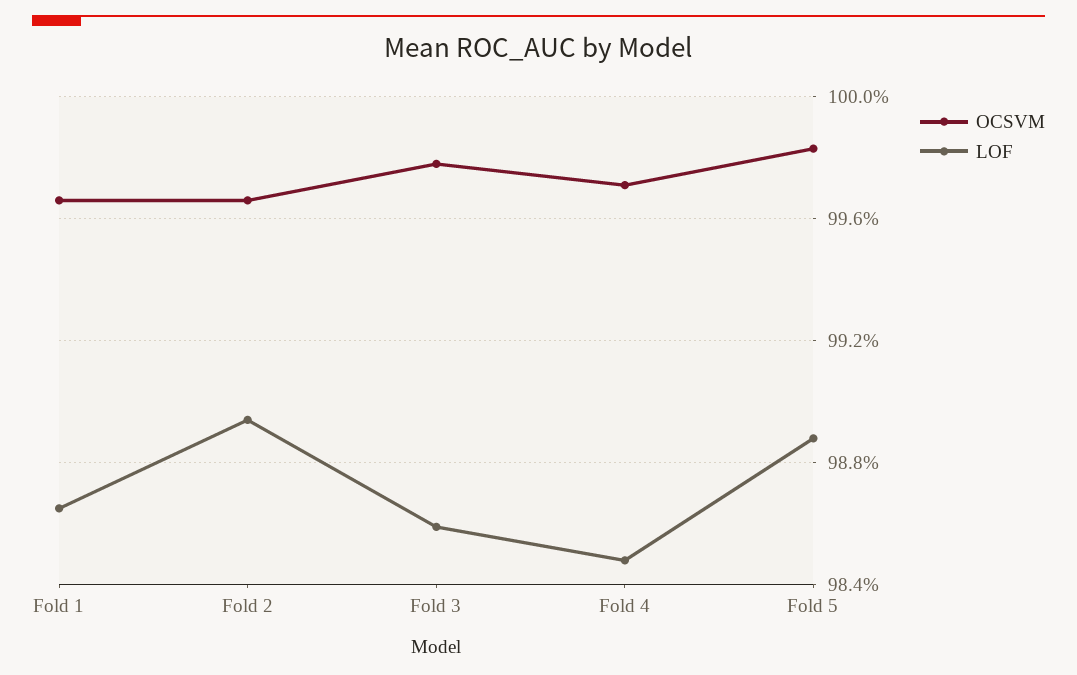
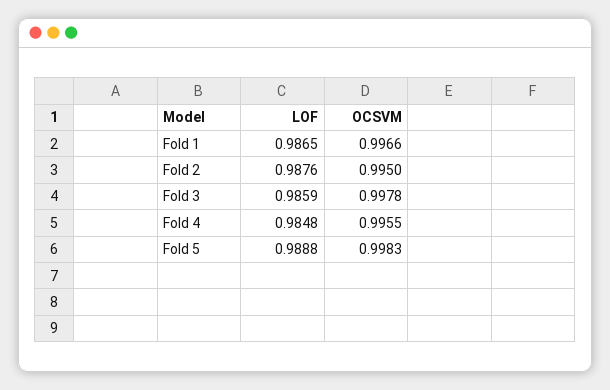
OCSVM, Fold 2: 0.9965 -> 0.995
LOF, Fold 2: 0.9895 -> 0.9876
OCSVM, Fold 4: 0.997 -> 0.9955

